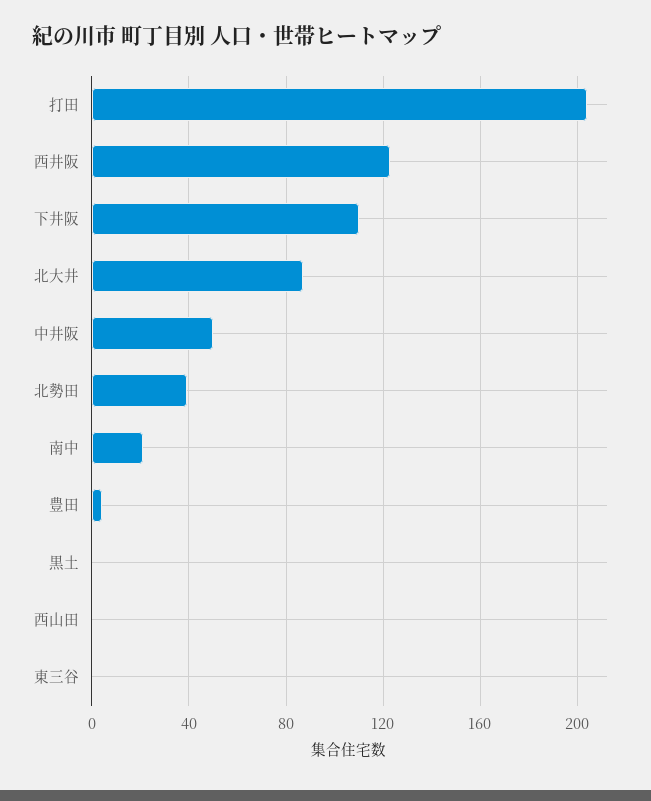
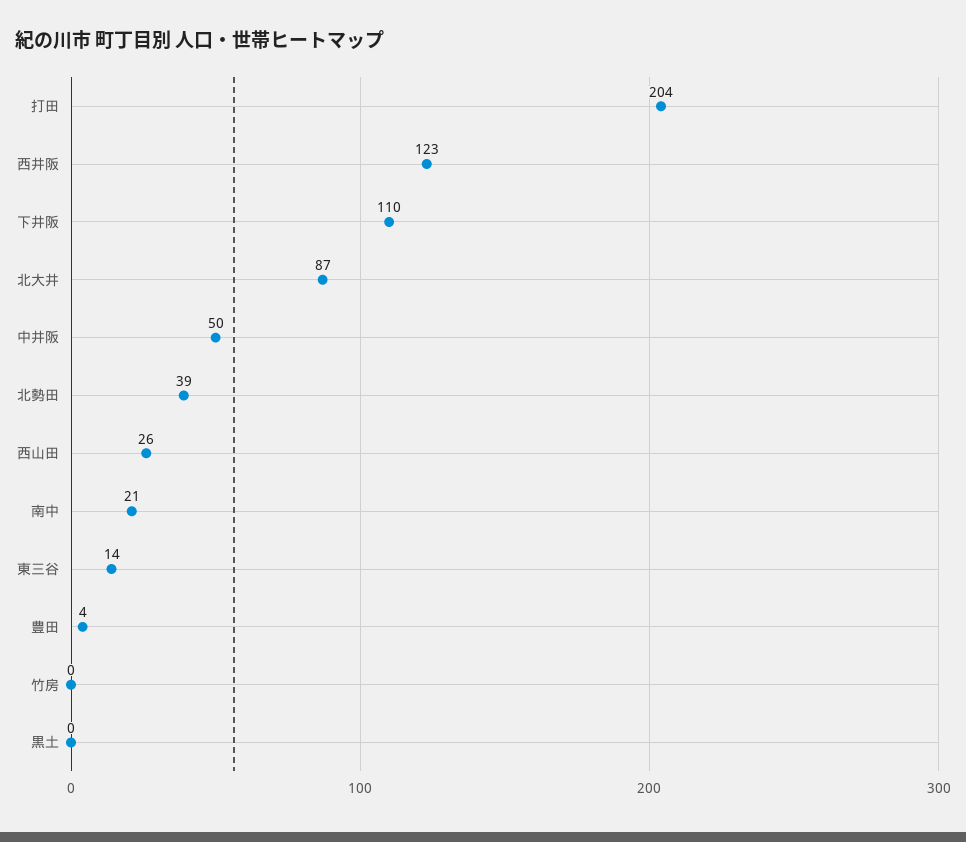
西山田: 0 -> 26
東三谷: 0 -> 14
竹房: none -> 0

